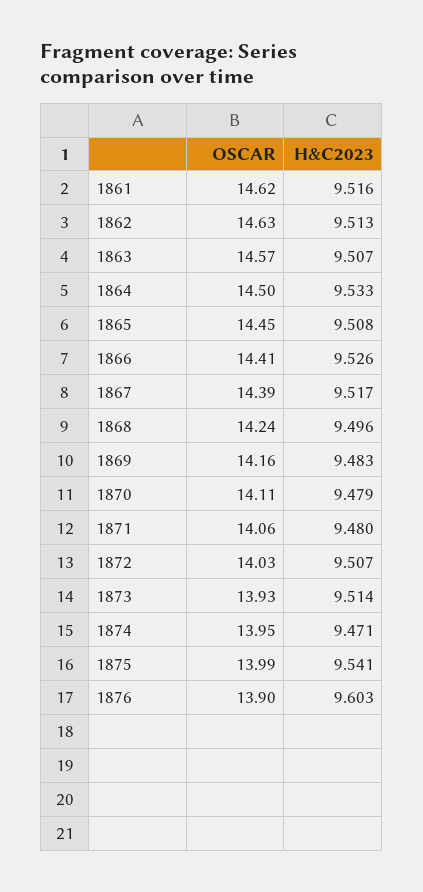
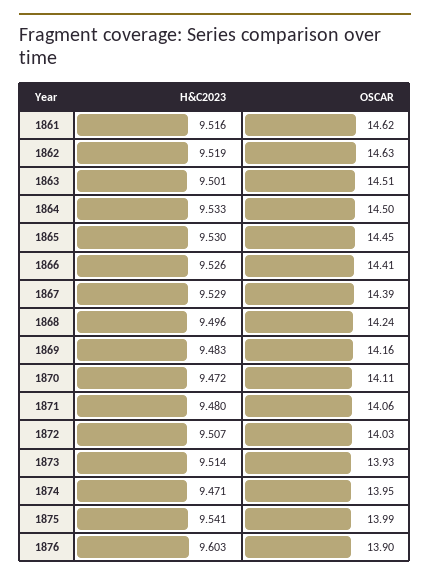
H&C2023, 1862: 9.513 -> 9.519
OSCAR, 1863: 14.57 -> 14.51
H&C2023, 1863: 9.507 -> 9.501
H&C2023, 1865: 9.508 -> 9.53
H&C2023, 1867: 9.517 -> 9.529
H&C2023, 1870: 9.479 -> 9.472

